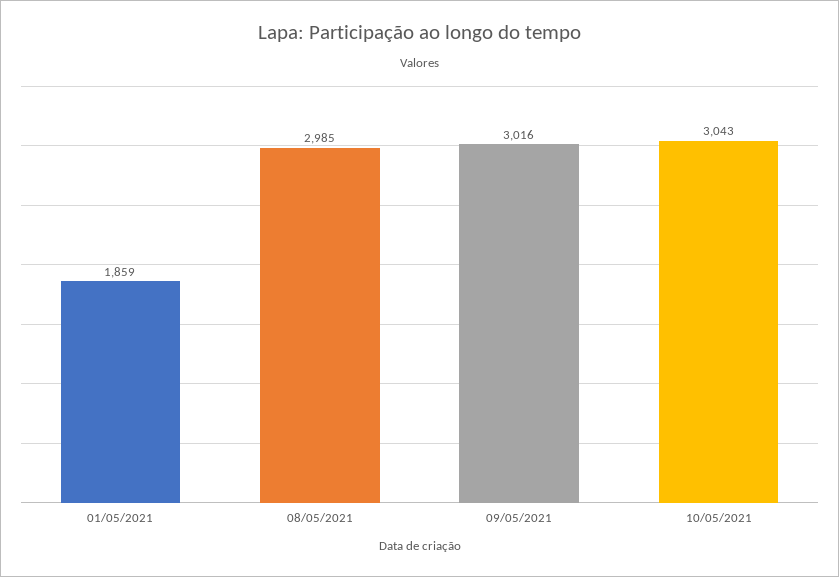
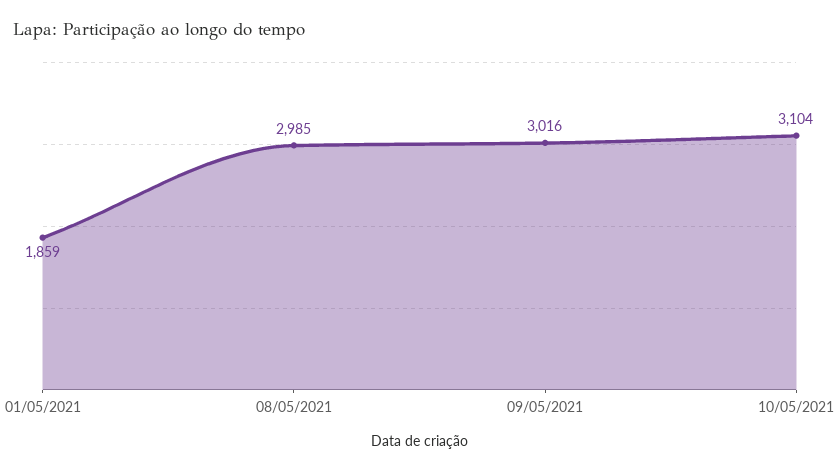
10/05/2021: 3043 -> 3104

